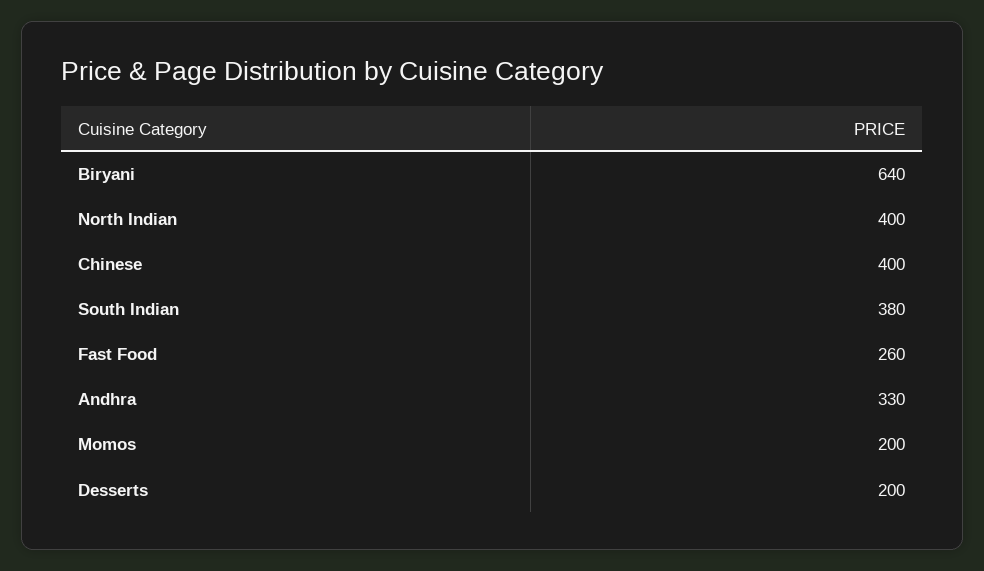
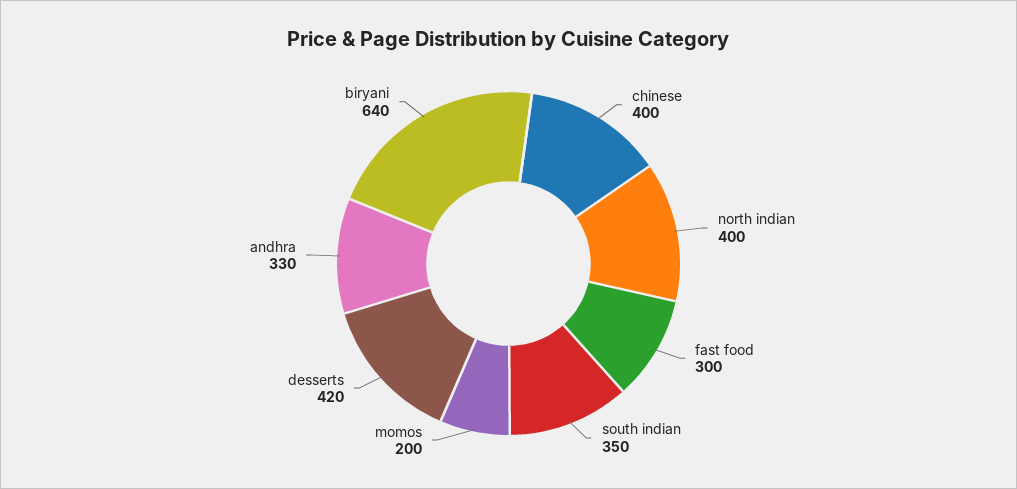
South Indian: 380 -> 350
Fast Food: 260 -> 300
Desserts: 200 -> 420

